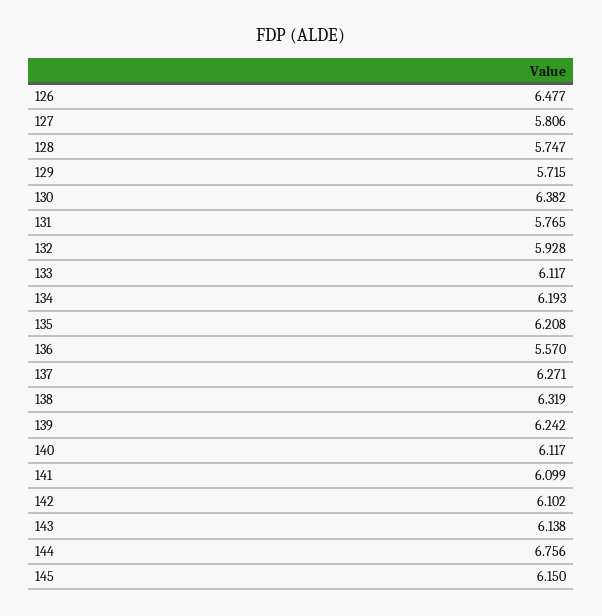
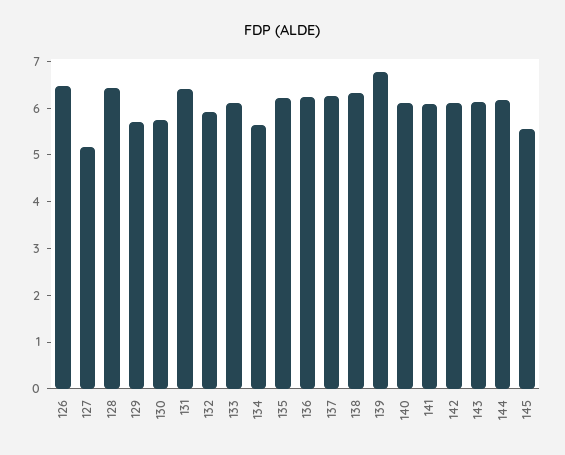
127: 5.806 -> 5.2
128: 5.747 -> 6.4
130: 6.382 -> 5.8
131: 5.765 -> 6.4
134: 6.193 -> 5.6
136: 5.57 -> 6.2
139: 6.242 -> 6.8
144: 6.756 -> 6.2
145: 6.15 -> 5.6

